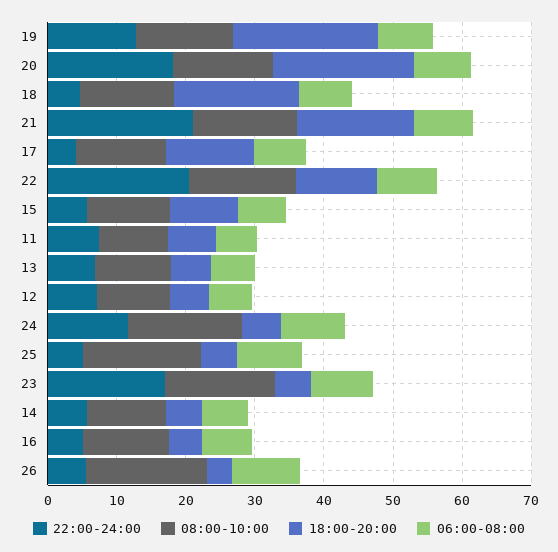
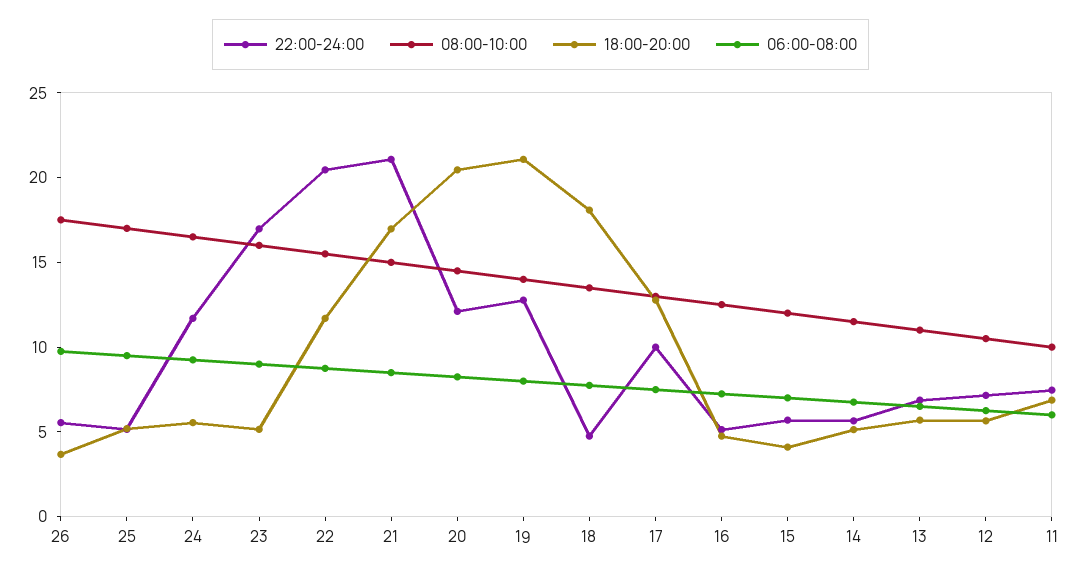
22:00-24:00, 20: 18 -> 12
22:00-24:00, 17: 4 -> 10
18:00-20:00, 15: 10 -> 4

